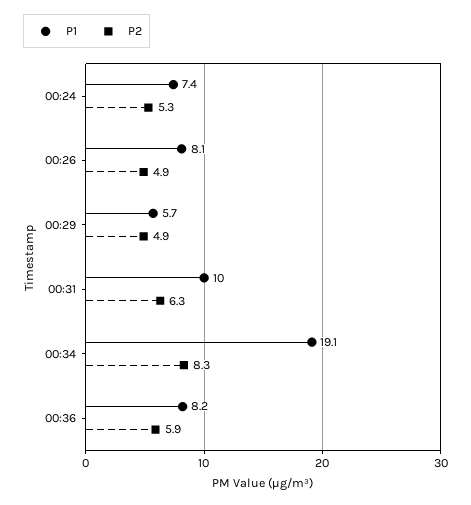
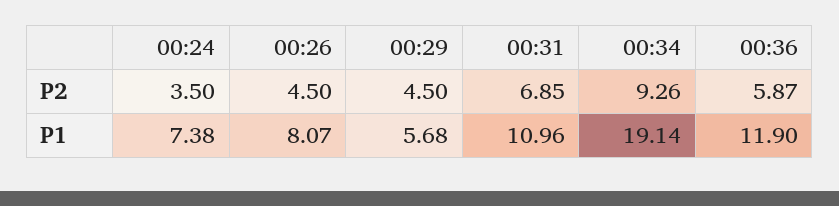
P2, 00:24: 5.3 -> 3.5
P2, 00:26: 4.9 -> 4.5
P2, 00:29: 4.9 -> 4.5
P1, 00:31: 10 -> 10.96
P2, 00:31: 6.3 -> 6.85
P2, 00:34: 8.3 -> 9.26
P1, 00:36: 8.2 -> 11.9

